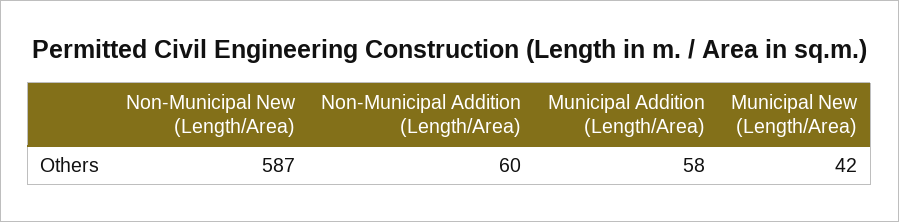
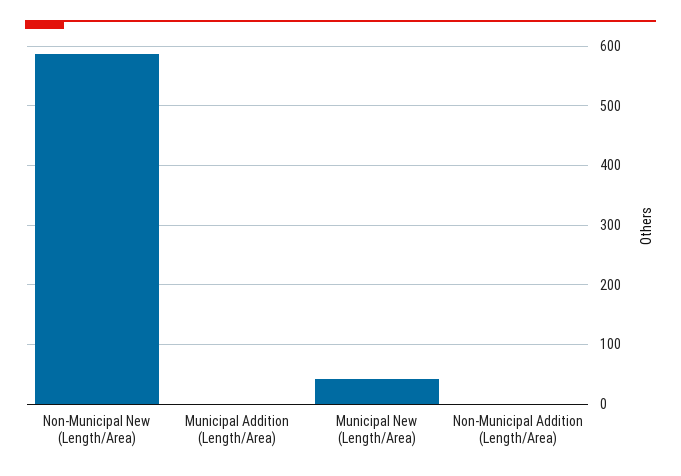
Non-Municipal Addition (Length/Area): 60 -> 0
Municipal Addition (Length/Area): 58 -> 0

